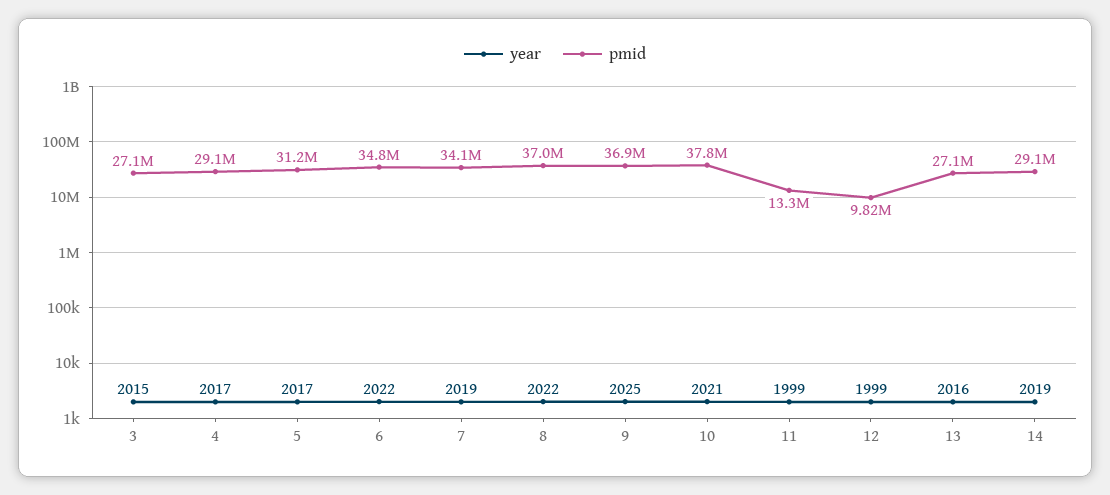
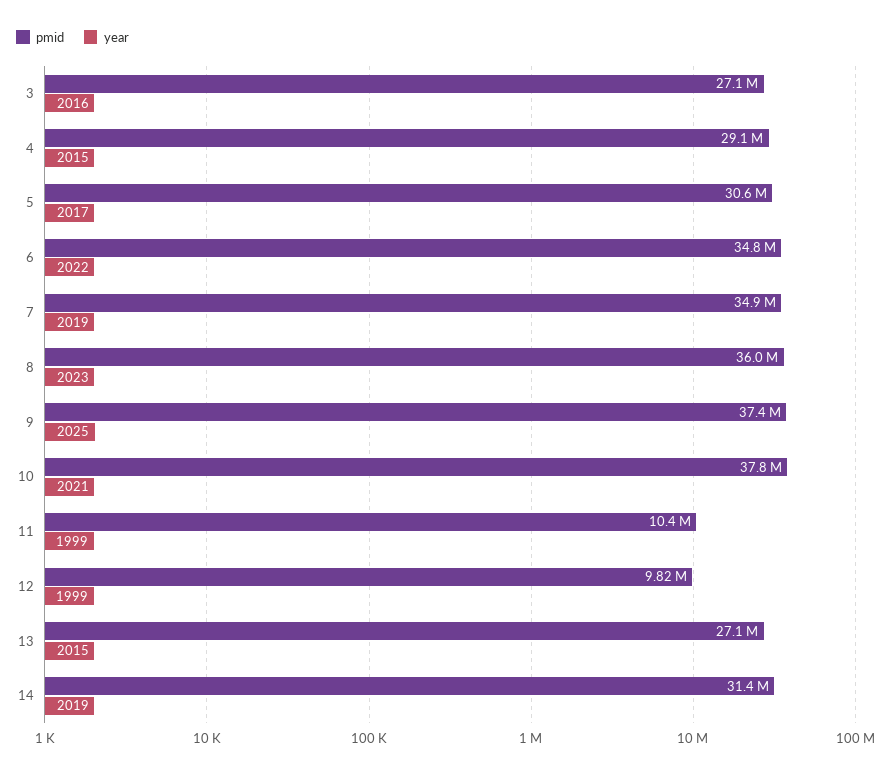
year, 3: 2015 -> 2016
year, 4: 2017 -> 2015
pmid, 5: 31200000 -> 30600000
pmid, 7: 34100000 -> 34900000
year, 8: 2022 -> 2023
pmid, 8: 37000000 -> 36000000
pmid, 9: 36900000 -> 37400000
pmid, 11: 13300000 -> 10400000
year, 13: 2016 -> 2015
pmid, 14: 29100000 -> 31400000

